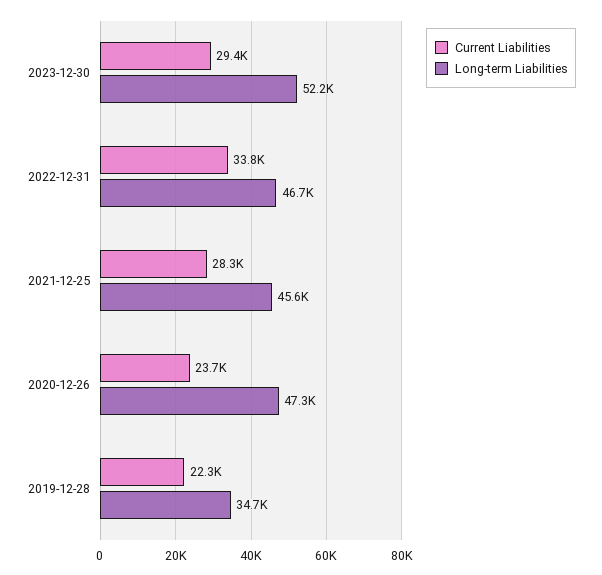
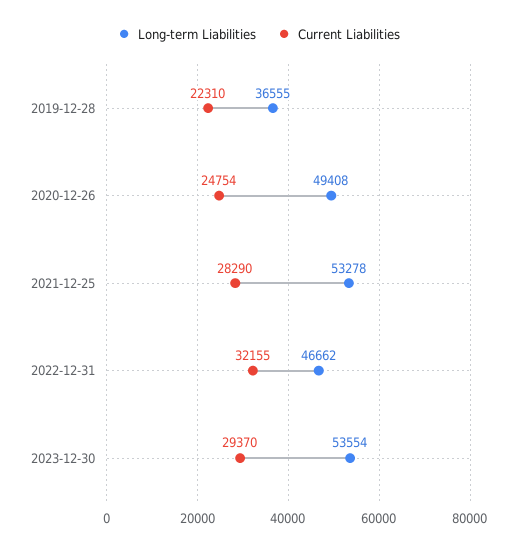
Long-term Liabilities, 2023-12-30: 52200 -> 53554
Current Liabilities, 2022-12-31: 33800 -> 32155
Long-term Liabilities, 2021-12-25: 45600 -> 53278
Current Liabilities, 2020-12-26: 23700 -> 24754
Long-term Liabilities, 2020-12-26: 47300 -> 49408
Long-term Liabilities, 2019-12-28: 34700 -> 36555

